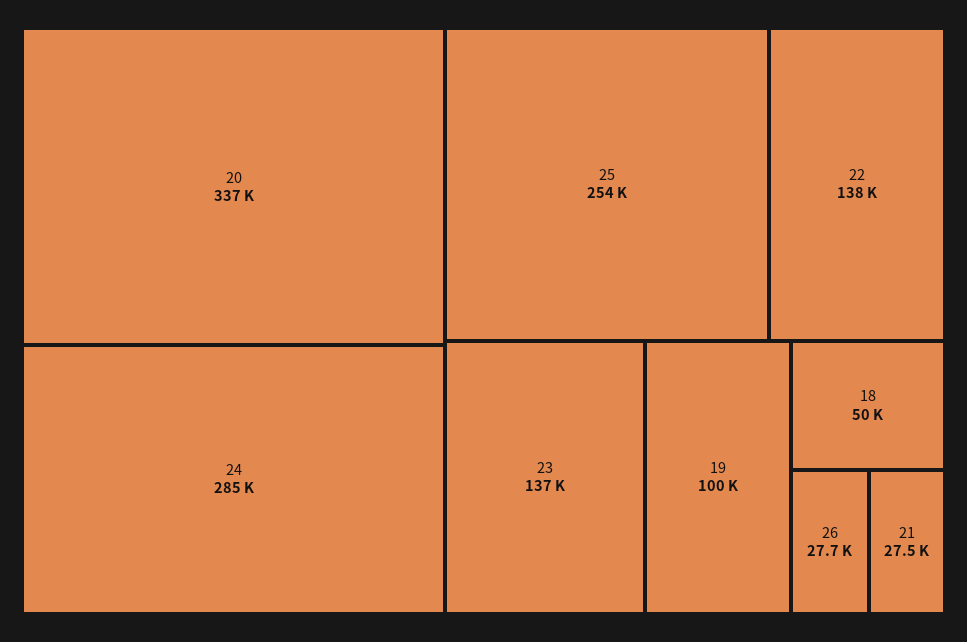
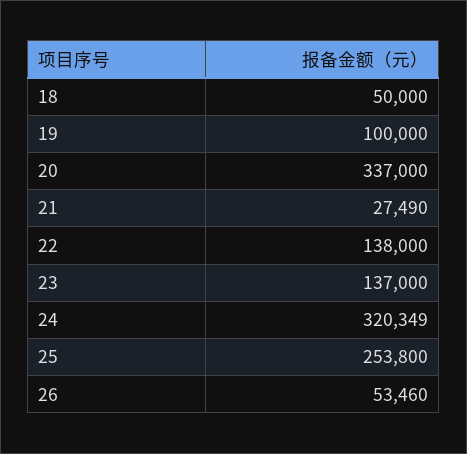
24: 285000 -> 320349
26: 27700 -> 53460

